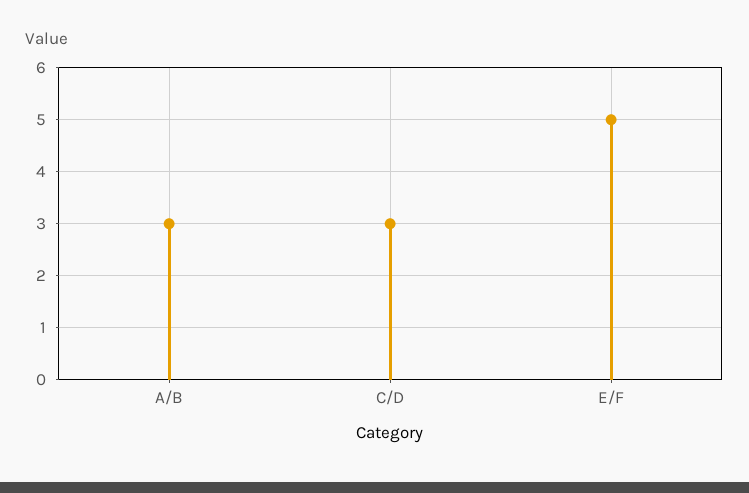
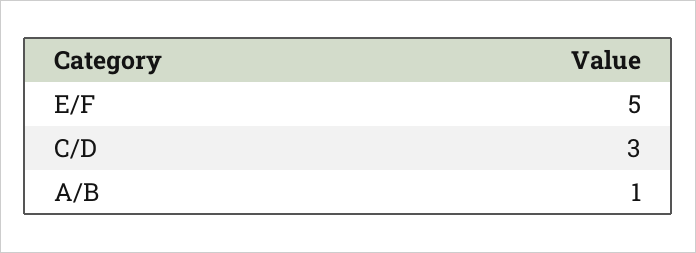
A/B: 3 -> 1

